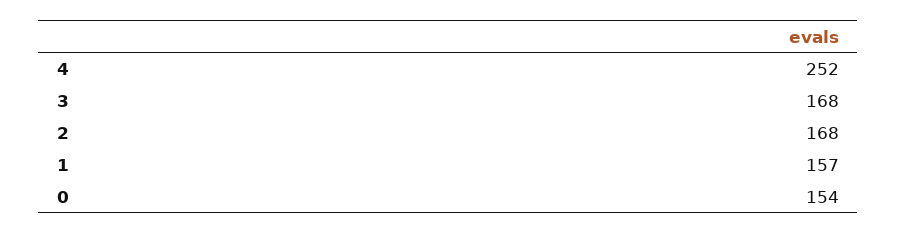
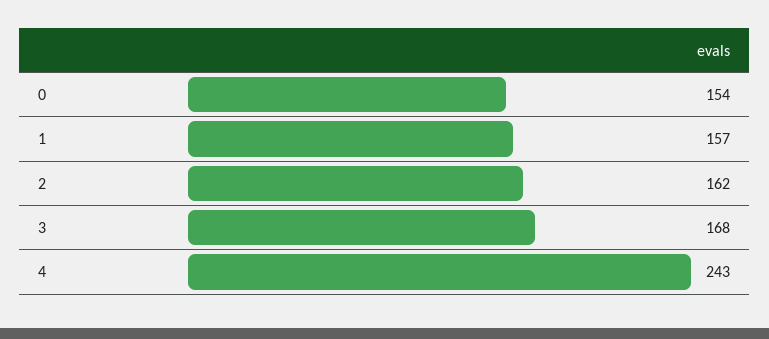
4: 252 -> 243
2: 168 -> 162

